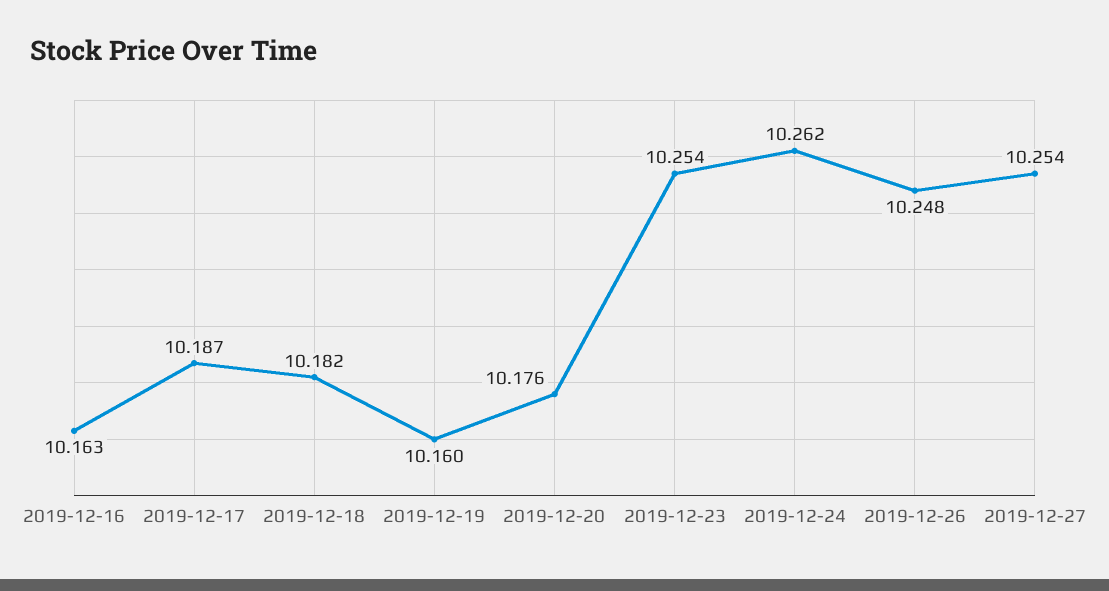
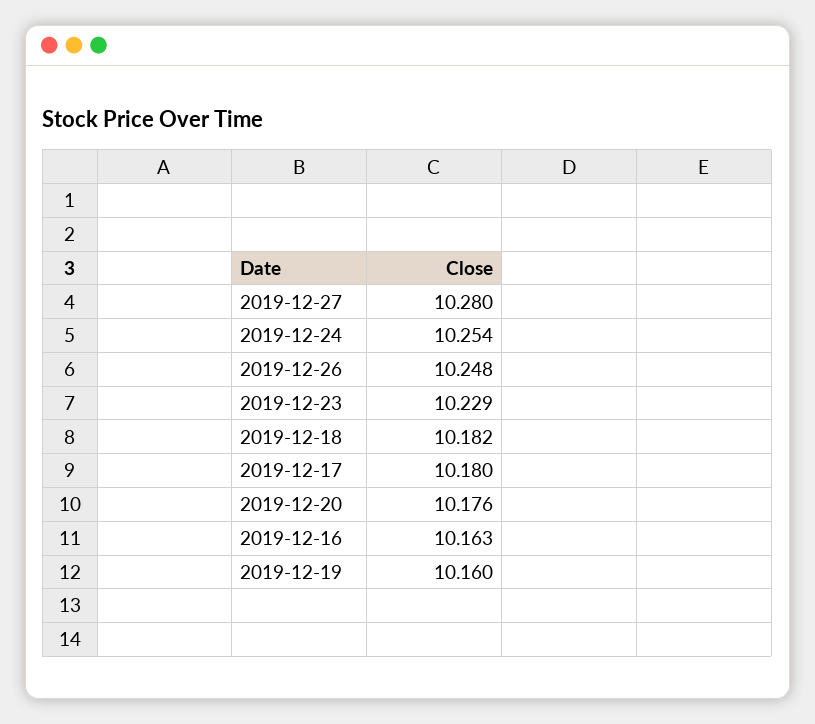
2019-12-17: 10.187 -> 10.18
2019-12-23: 10.254 -> 10.229
2019-12-24: 10.262 -> 10.254
2019-12-27: 10.254 -> 10.28

